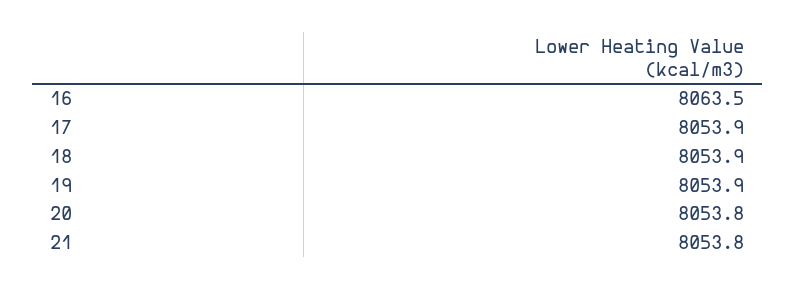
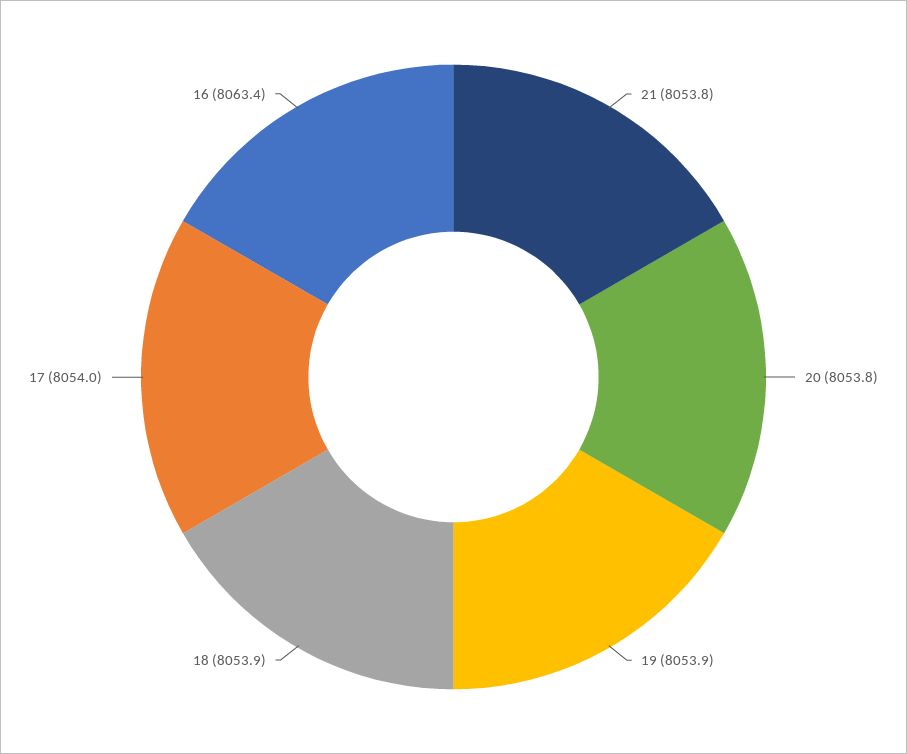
16: 8063.5 -> 8063.4
17: 8053.9 -> 8054

